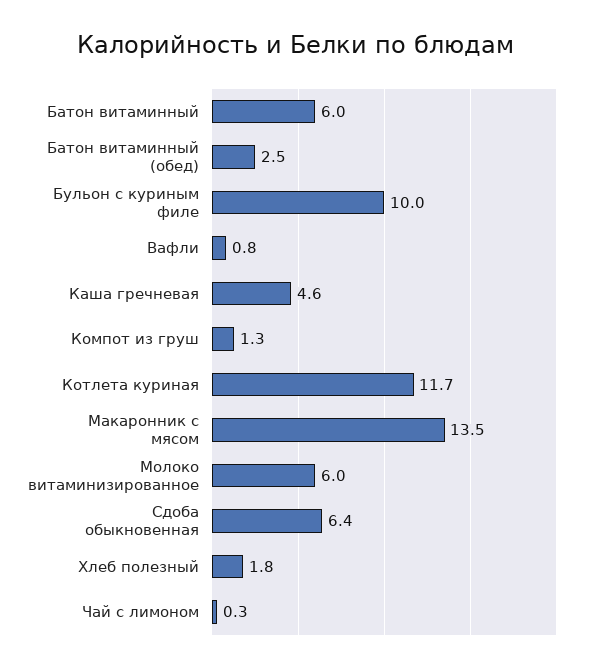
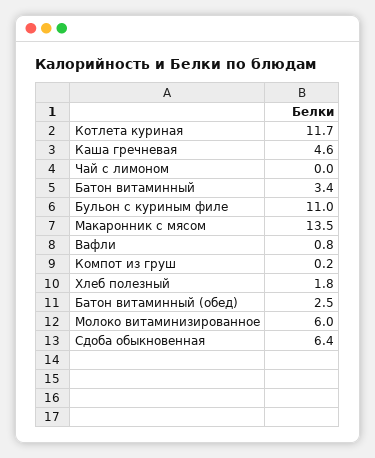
Батон витаминный: 6 -> 3.4
Бульон с куриным филе: 10 -> 11
Компот из груш: 1.3 -> 0.2
Чай с лимоном: 0.3 -> 0

